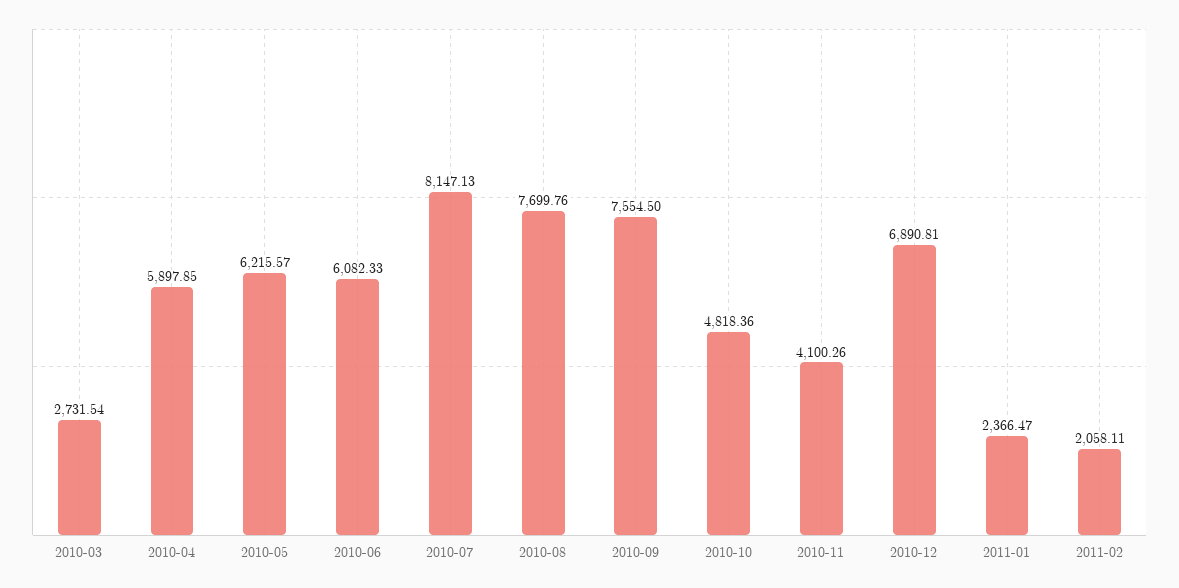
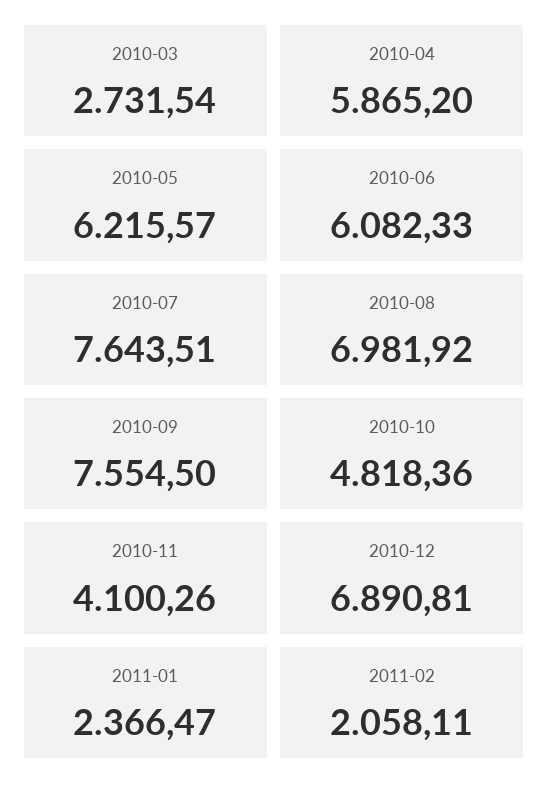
2010-04: 5897.85 -> 5865.2
2010-07: 8147.13 -> 7643.51
2010-08: 7699.76 -> 6981.92

